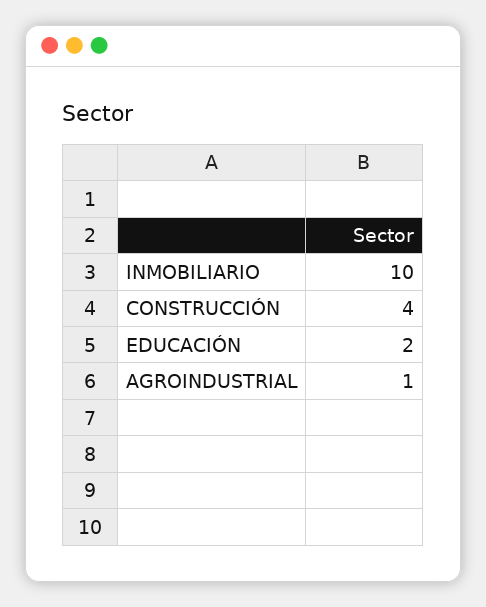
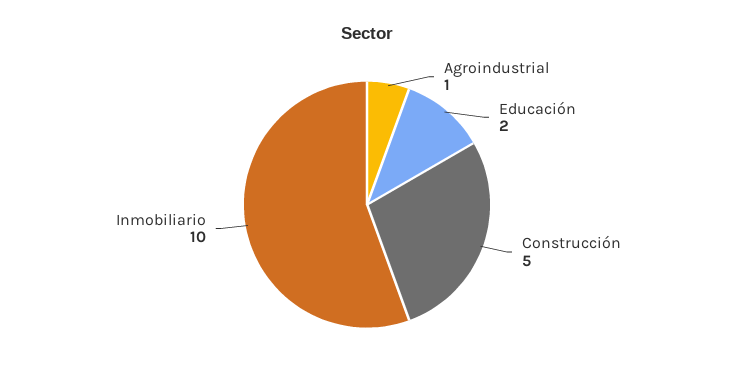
CONSTRUCCIÓN: 4 -> 5

